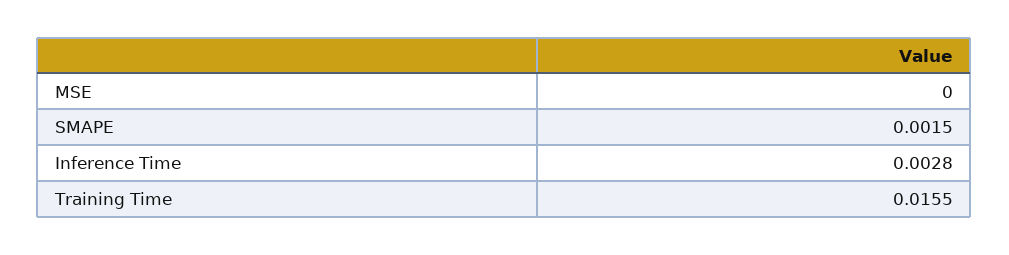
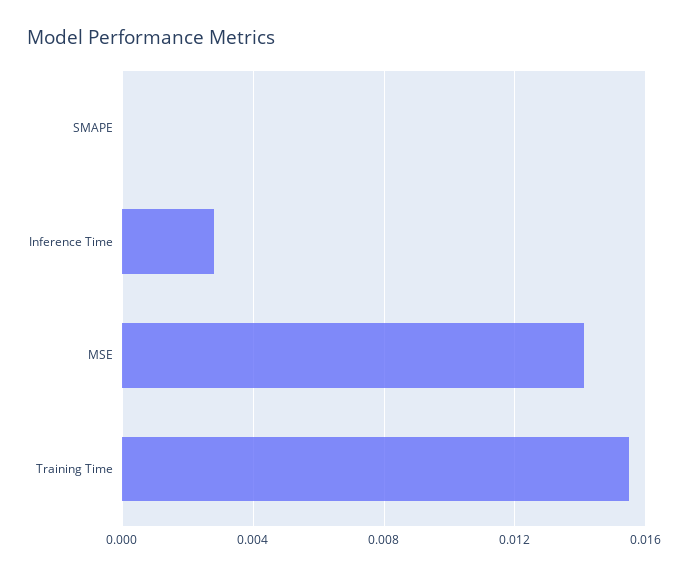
MSE: 0 -> 0.014
SMAPE: 0.0015 -> 0

